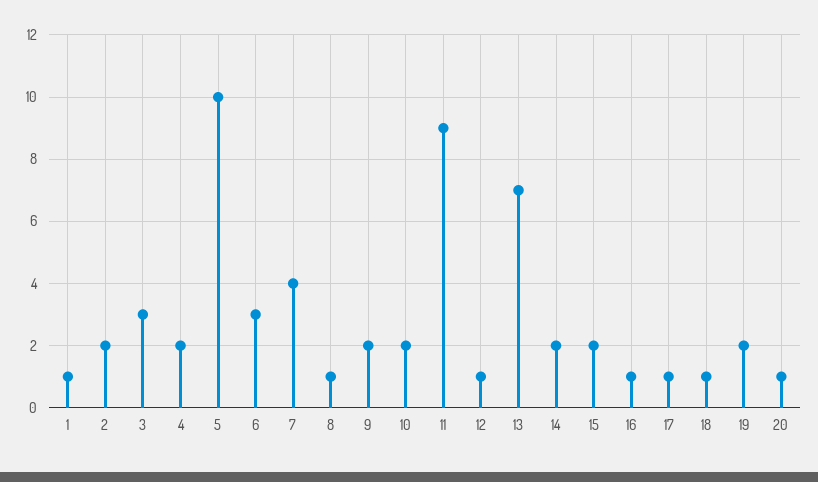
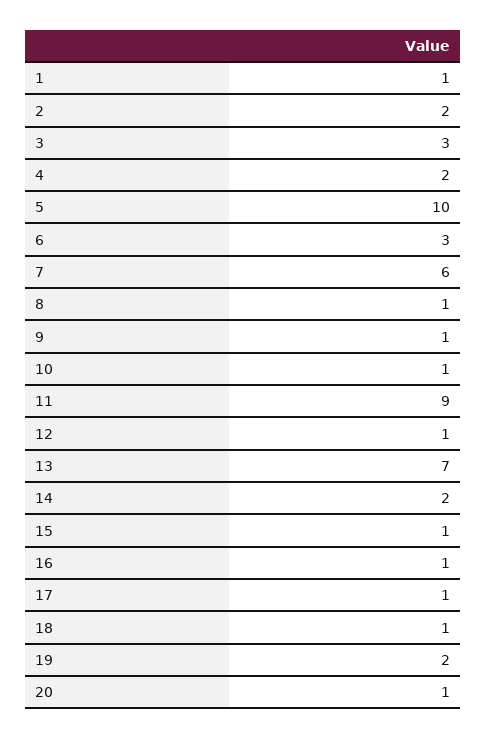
7: 4 -> 6
9: 2 -> 1
10: 2 -> 1
15: 2 -> 1

